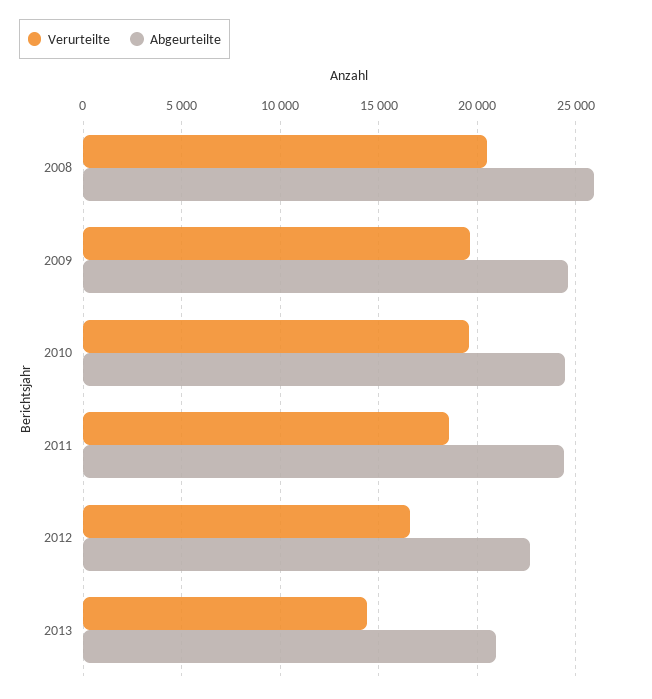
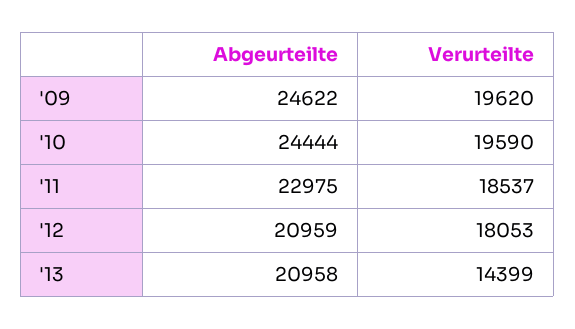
Verurteilte, 2008: 20500 -> none
Abgeurteilte, 2008: 26000 -> none
Abgeurteilte, 2011: 24500 -> 22975
Verurteilte, 2012: 16500 -> 18053
Abgeurteilte, 2012: 22500 -> 20959

